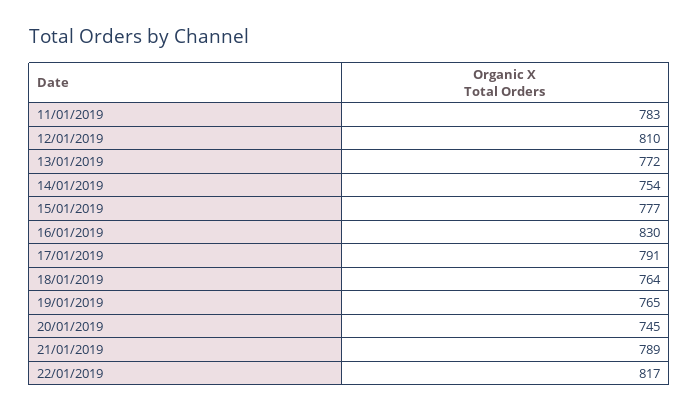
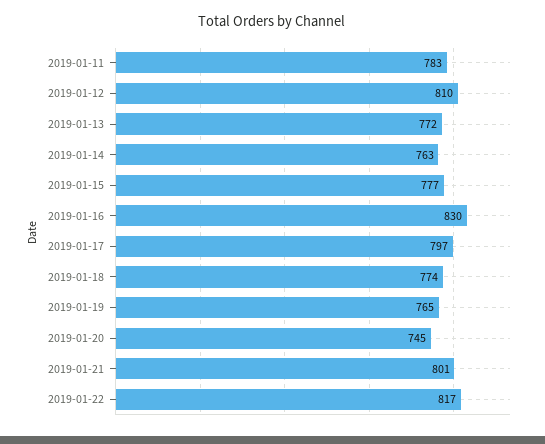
14/01/2019: 754 -> 763
17/01/2019: 791 -> 797
18/01/2019: 764 -> 774
21/01/2019: 789 -> 801

